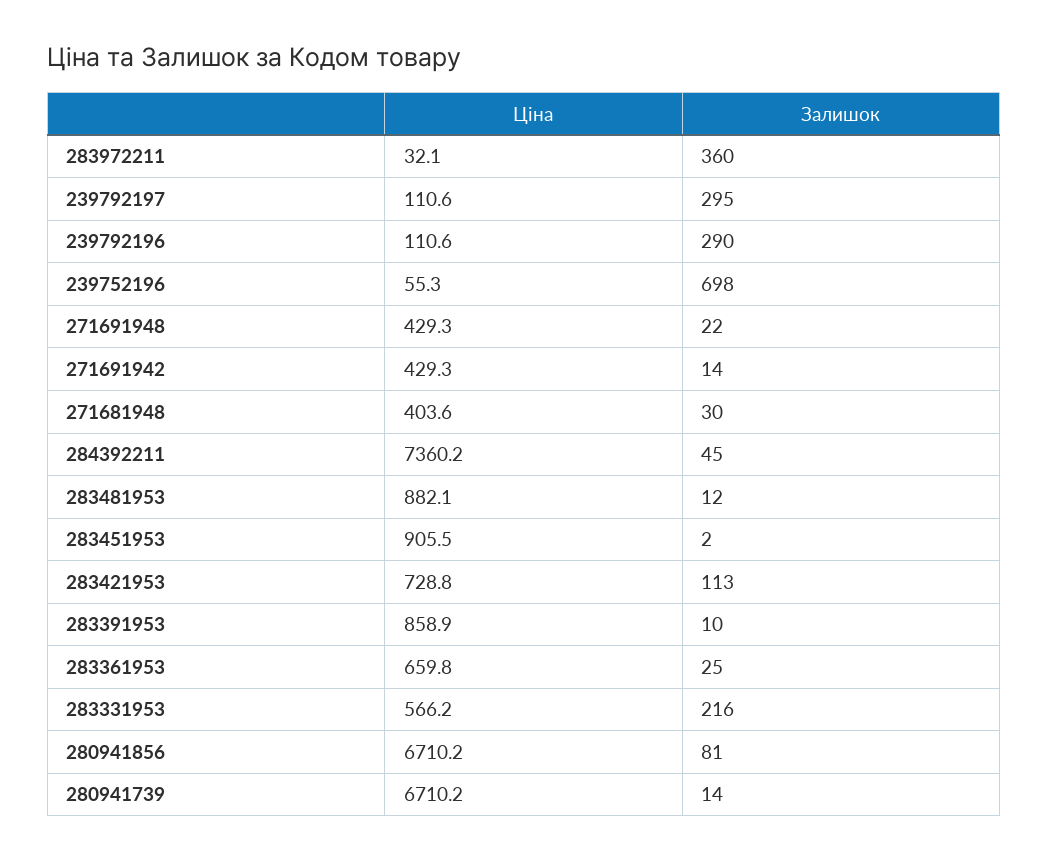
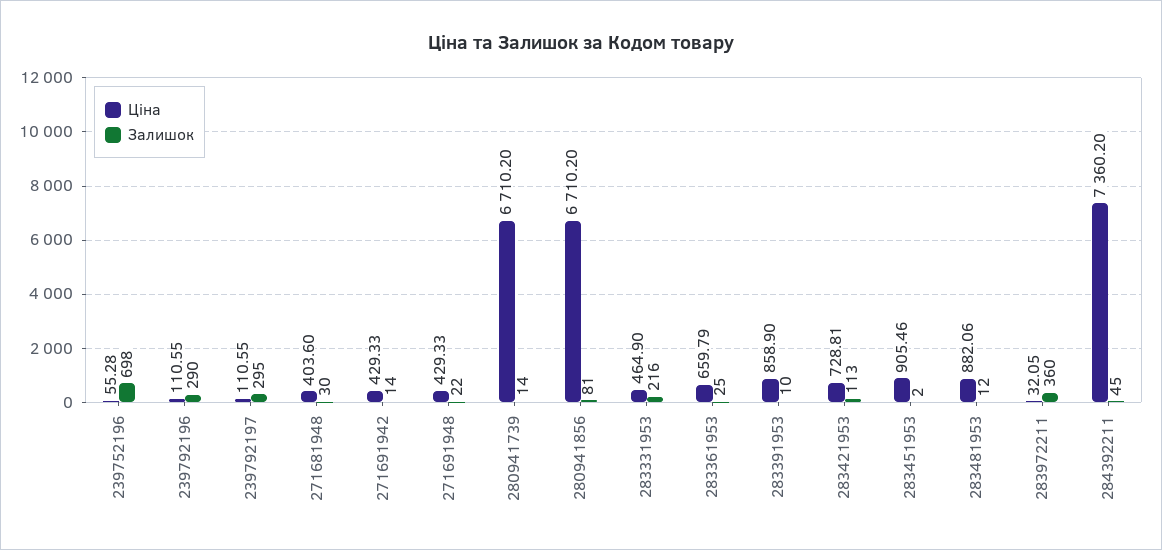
Ціна, 283331953: 566.2 -> 464.9

